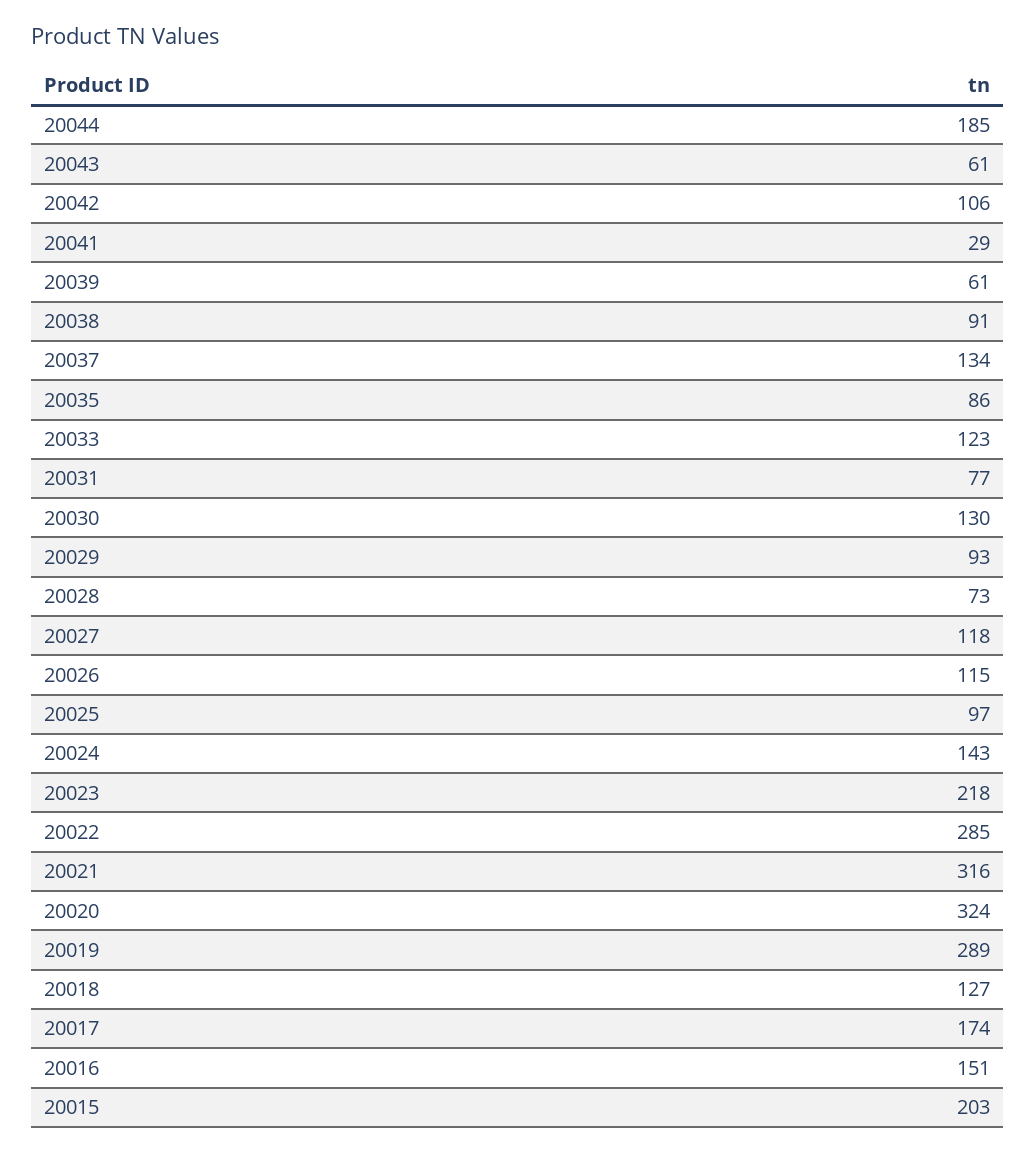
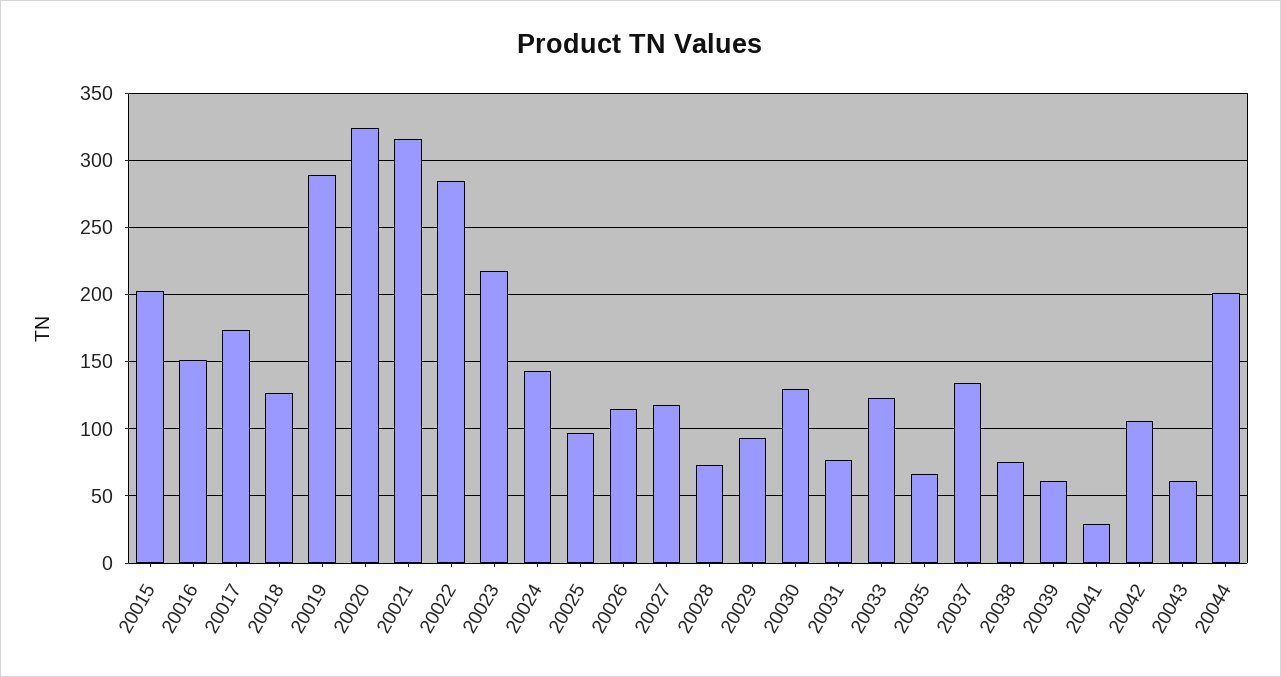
20044: 185 -> 200
20038: 91 -> 75
20035: 86 -> 65

